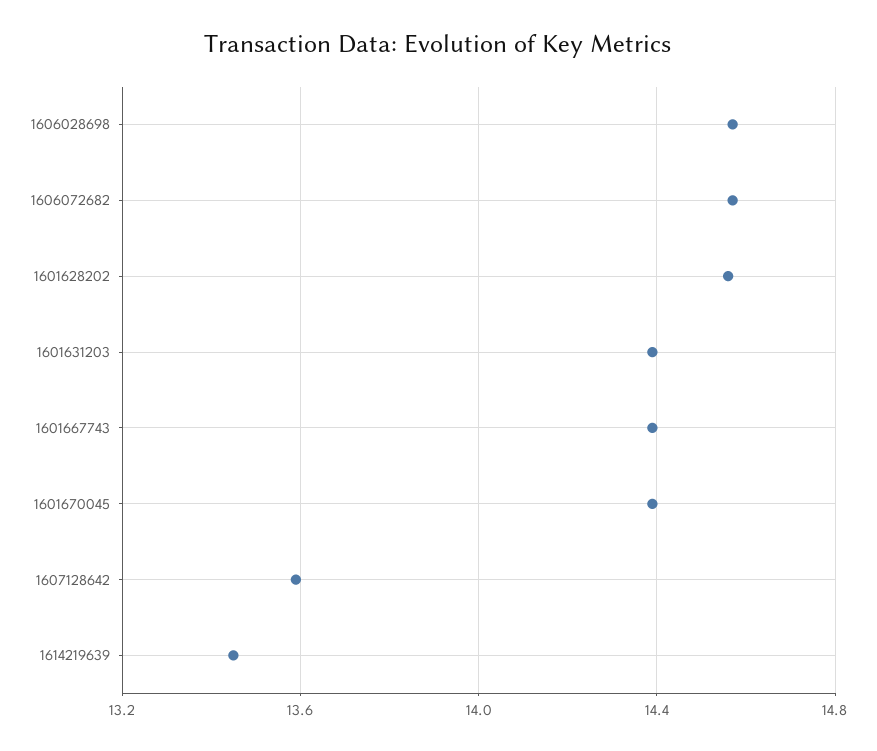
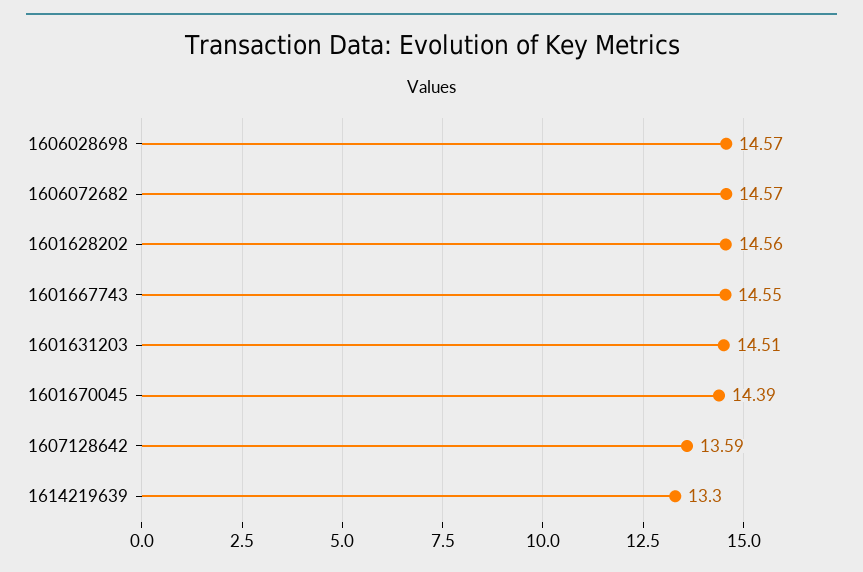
1601631203: 14.4 -> 14.51
1601667743: 14.4 -> 14.55
1614219639: 13.45 -> 13.3

